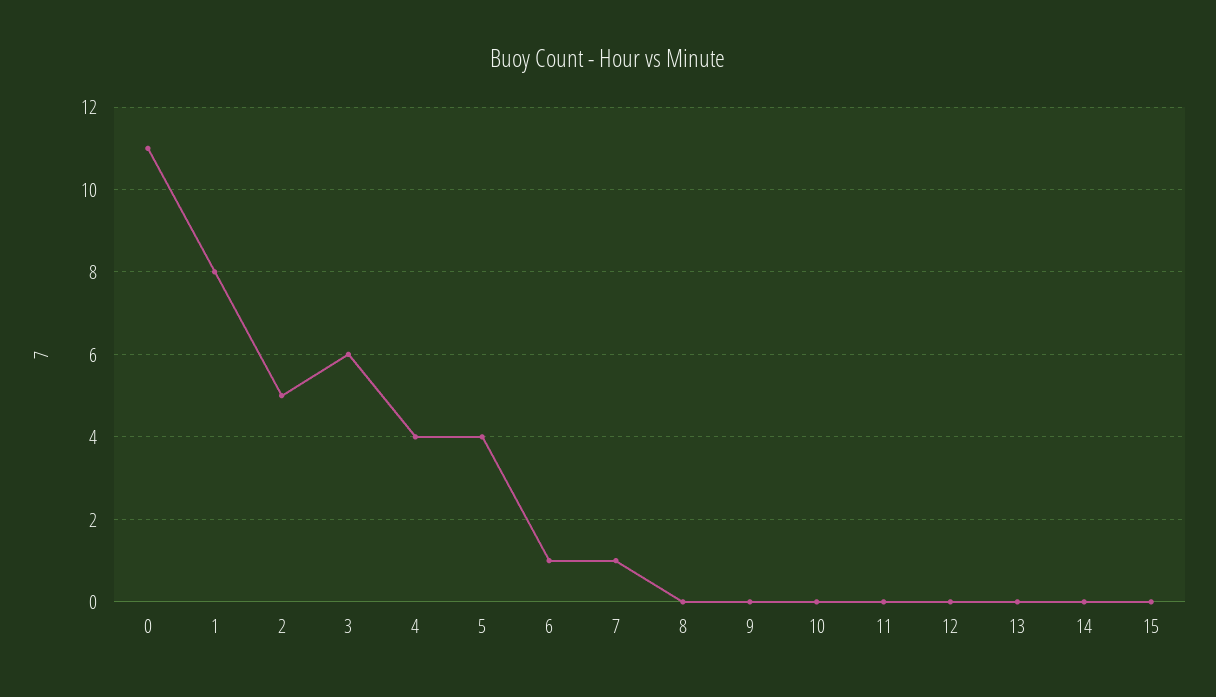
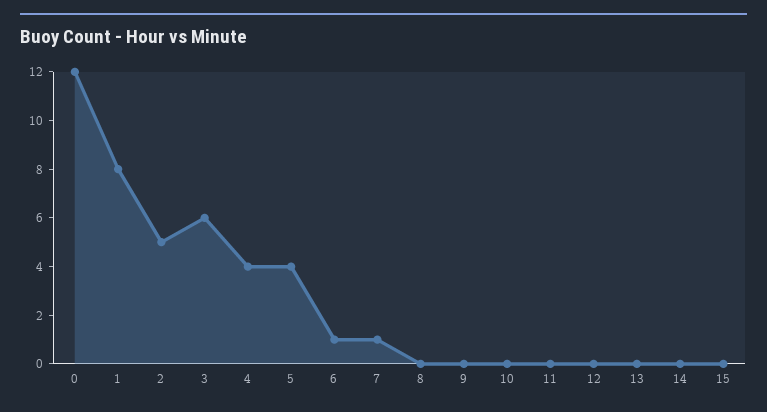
0: 11 -> 12

